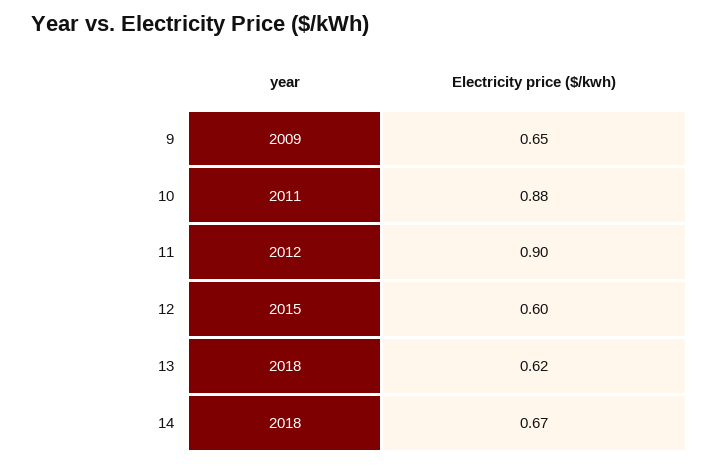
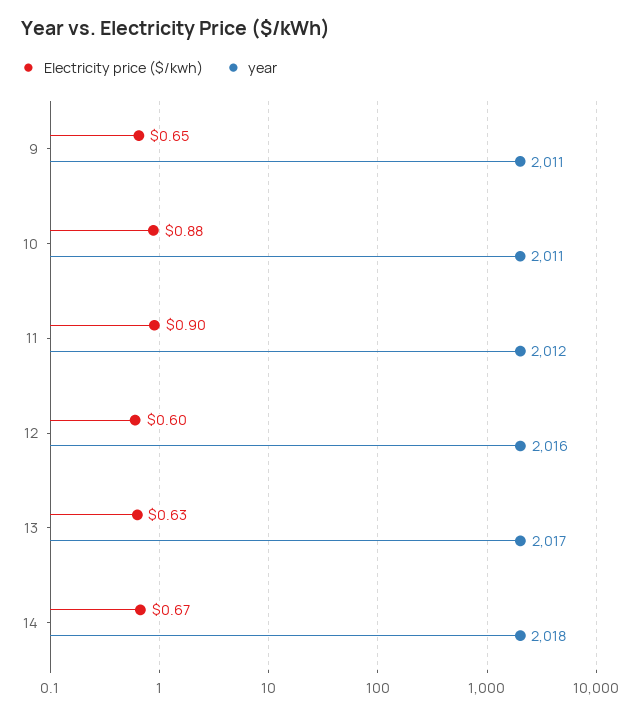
year, 9: 2009 -> 2011
year, 12: 2015 -> 2016
year, 13: 2018 -> 2017
Electricity price ($/kwh), 13: 0.62 -> 0.63

